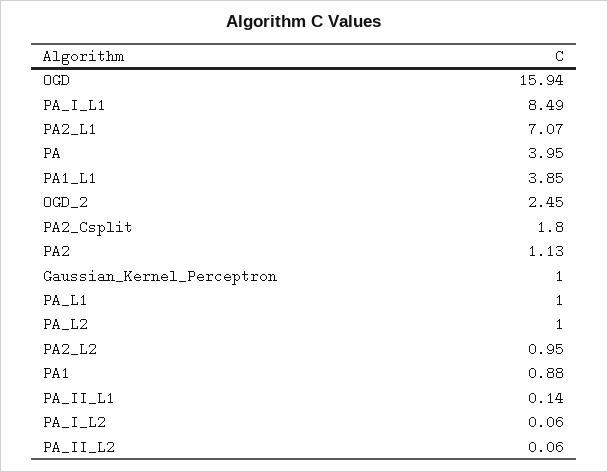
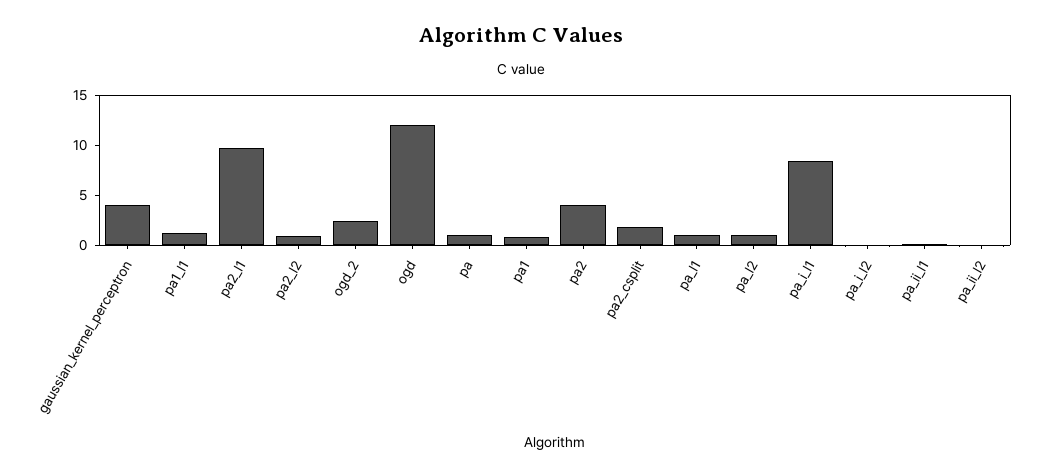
OGD: 15.94 -> 12
PA2_L1: 7.07 -> 10
PA: 3.95 -> 1
PA1_L1: 3.85 -> 1
PA2: 1.13 -> 4
Gaussian_Kernel_Perceptron: 1 -> 4

